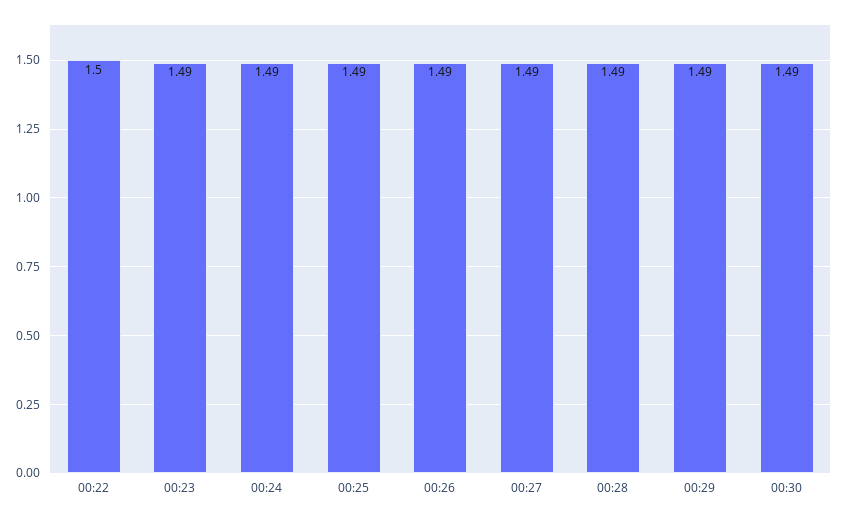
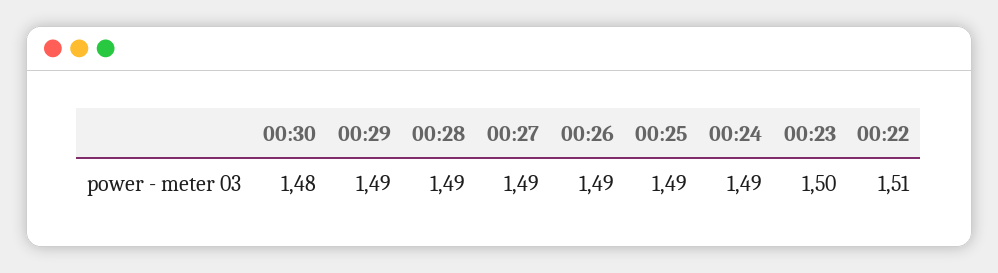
00:22: 1.5 -> 1.51
00:23: 1.49 -> 1.5
00:30: 1.49 -> 1.48

